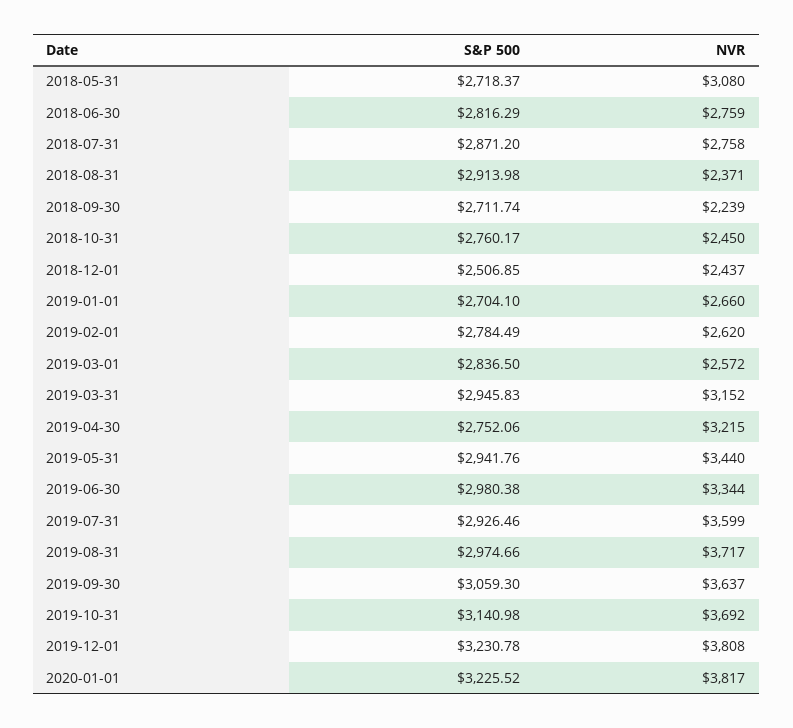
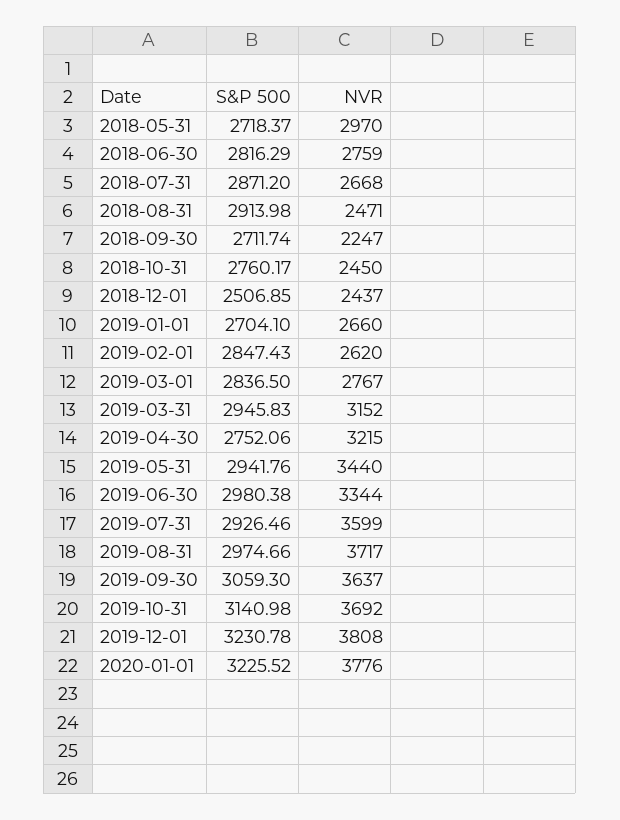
NVR, 2018-05-31: 3080 -> 2970
NVR, 2018-07-31: 2758 -> 2668
NVR, 2018-08-31: 2371 -> 2471
NVR, 2018-09-30: 2239 -> 2247
S&P 500, 2019-02-01: 2784.49 -> 2847.43
NVR, 2019-03-01: 2572 -> 2767
NVR, 2020-01-01: 3817 -> 3776

